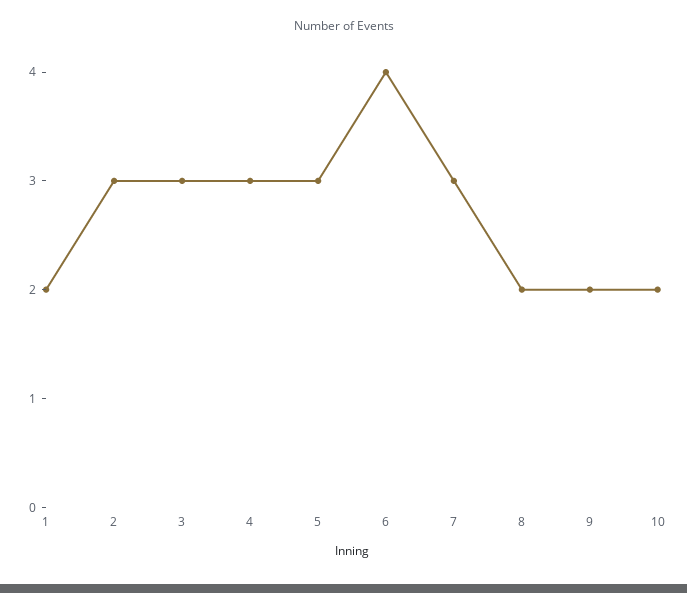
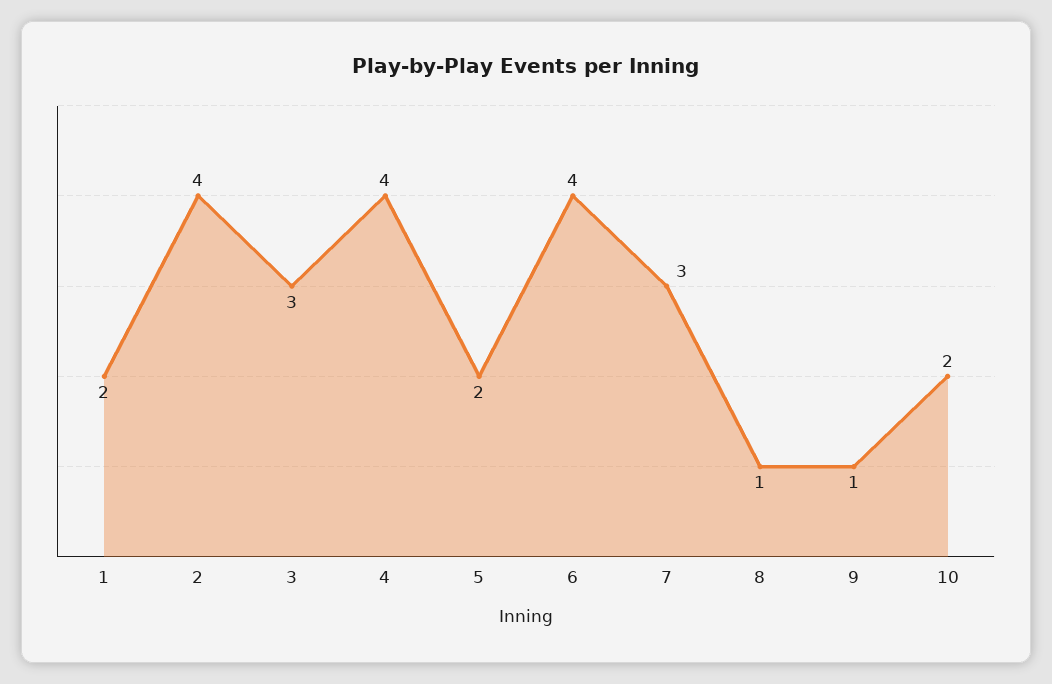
2: 3 -> 4
4: 3 -> 4
5: 3 -> 2
8: 2 -> 1
9: 2 -> 1

